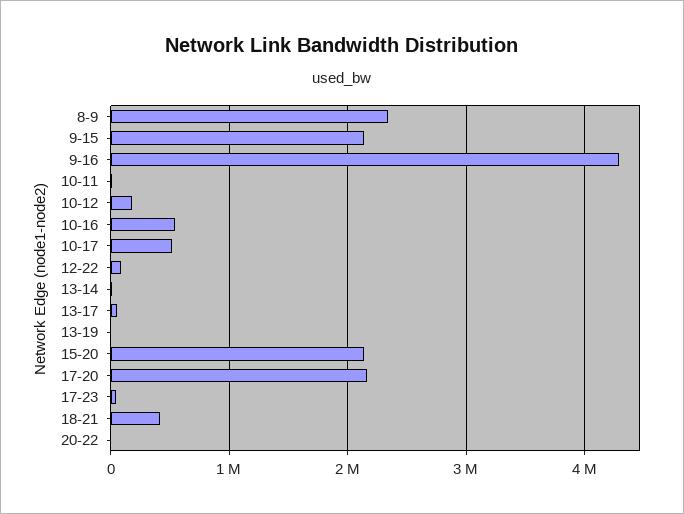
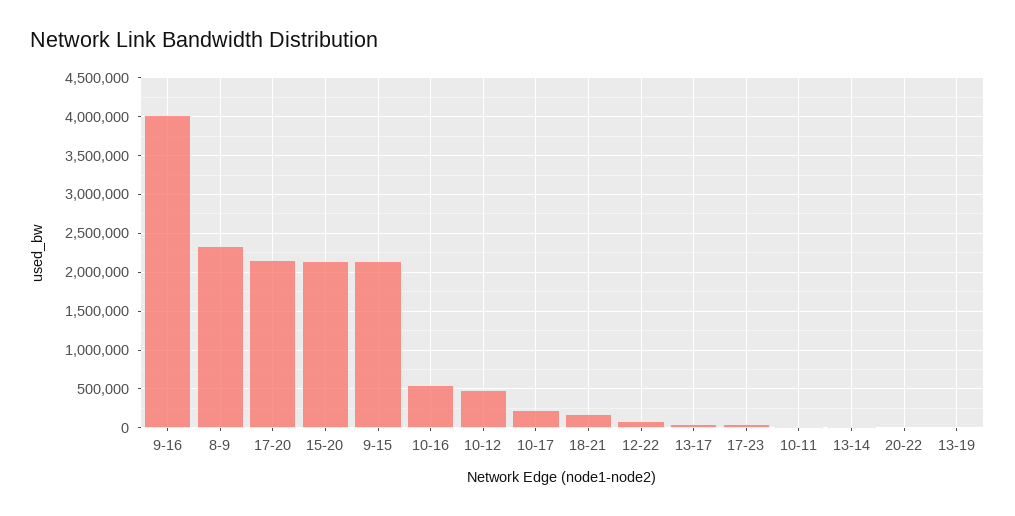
9-16: 4300000 -> 4000000
10-12: 200000 -> 500000
10-17: 500000 -> 200000
18-21: 400000 -> 200000

